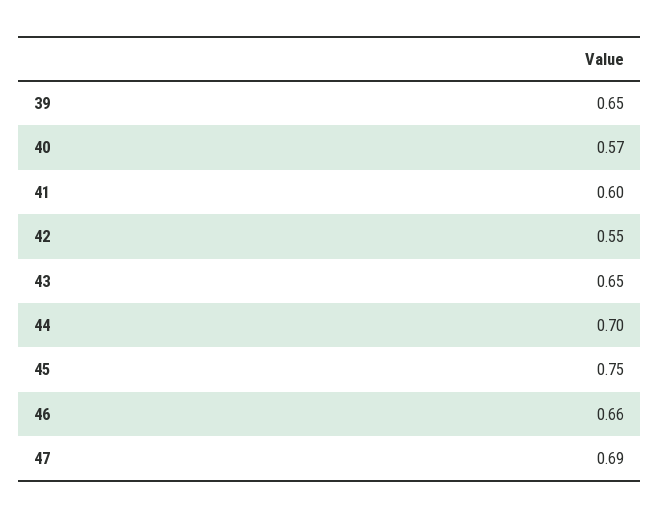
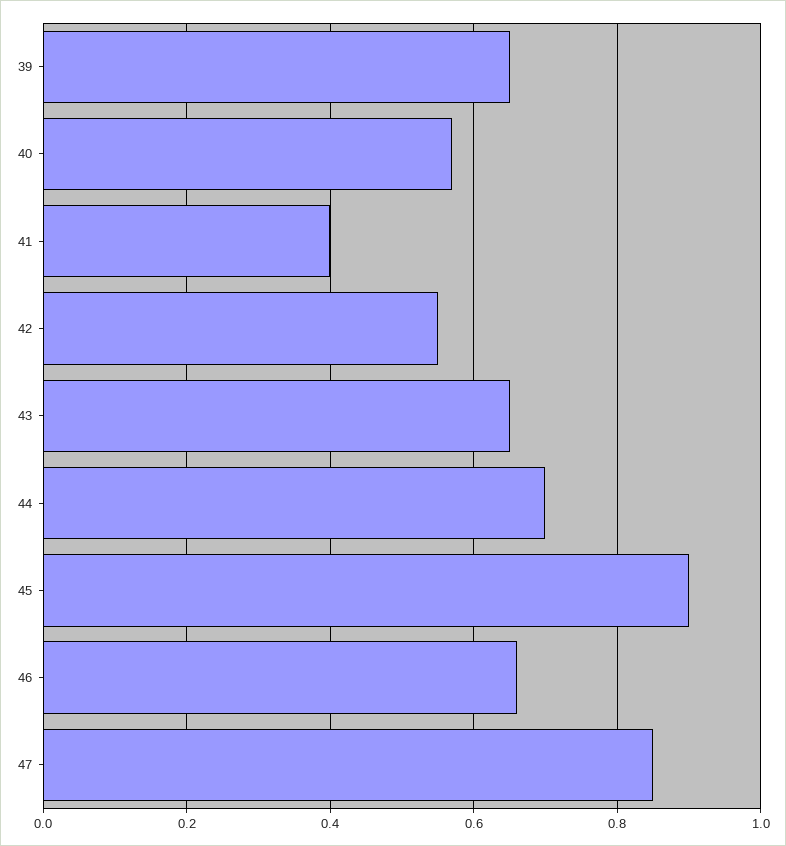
41: 0.6 -> 0.4
45: 0.75 -> 0.9
47: 0.69 -> 0.85

